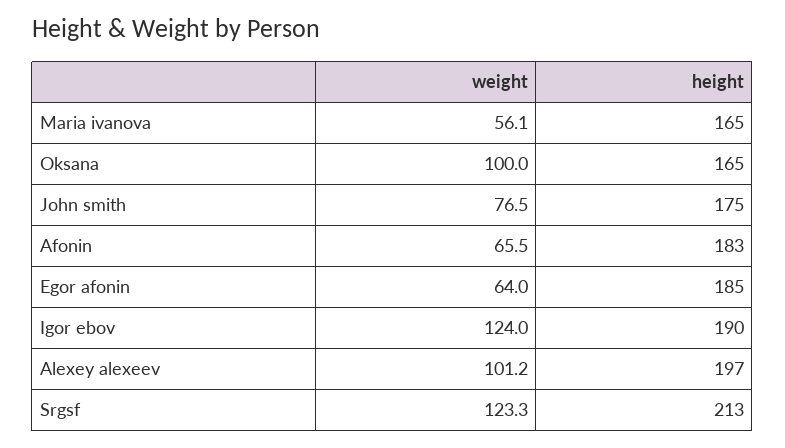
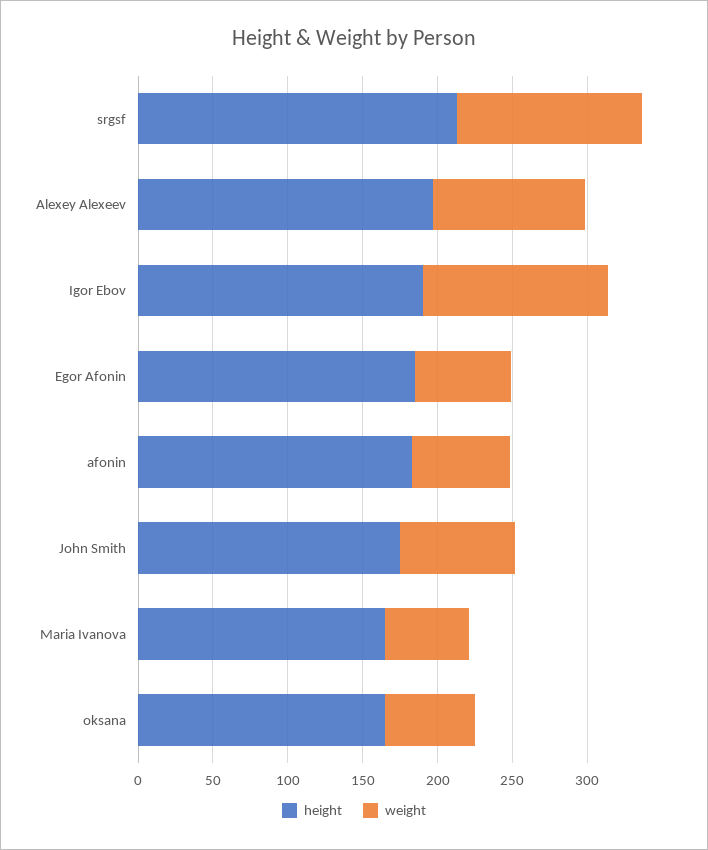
weight, Oksana: 100 -> 60

